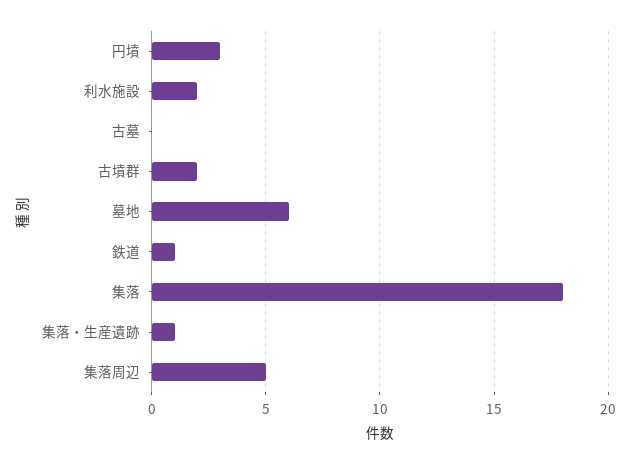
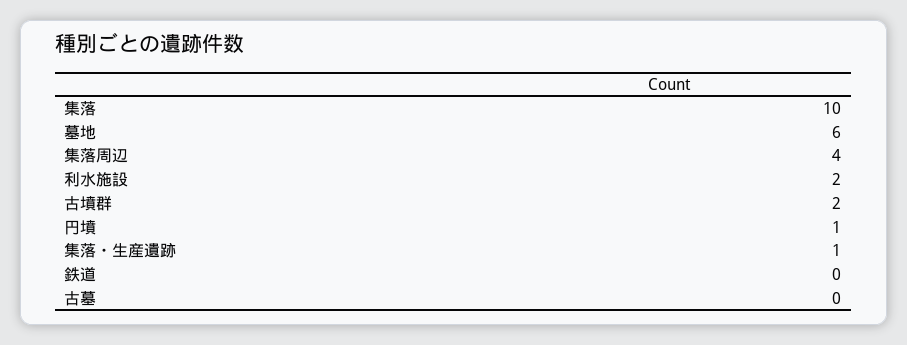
円墳: 3 -> 1
鉄道: 1 -> 0
集落: 18 -> 10
集落周辺: 5 -> 4

